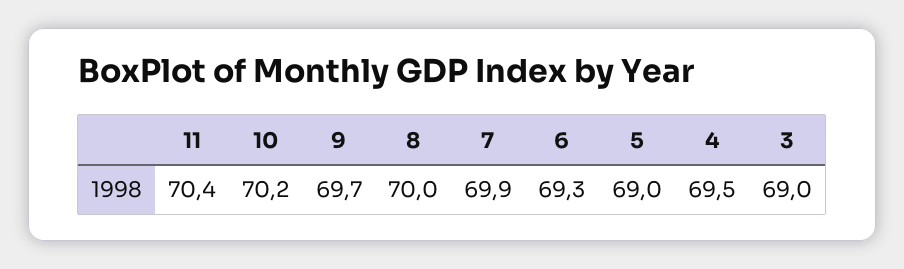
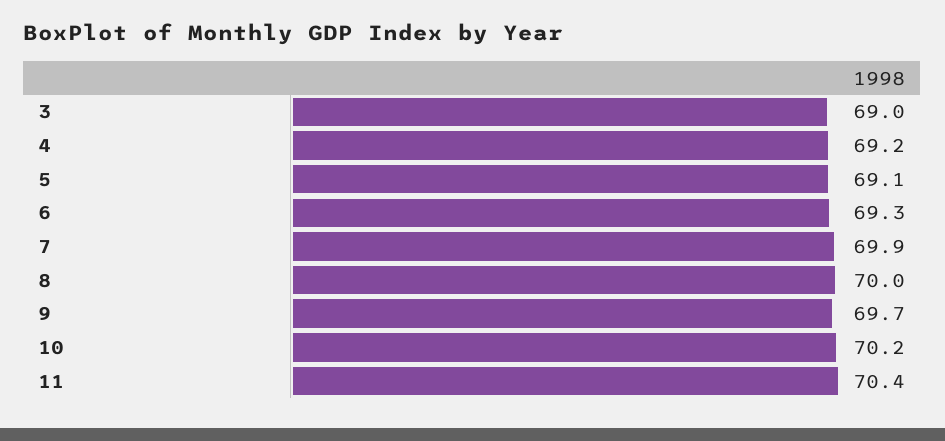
5: 69 -> 69.1
4: 69.5 -> 69.2

